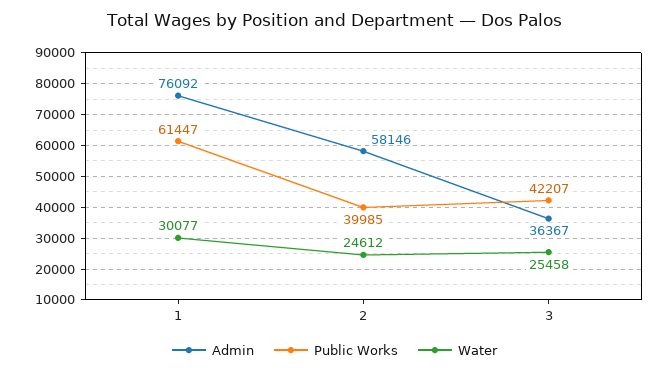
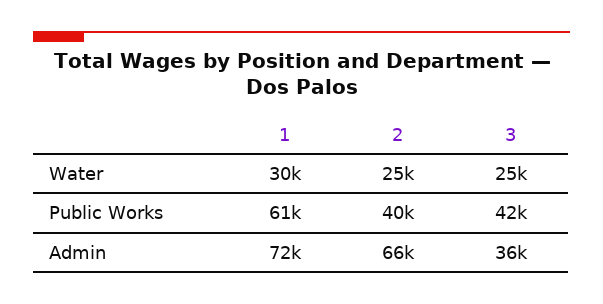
Admin, 1: 76092 -> 72000
Admin, 2: 58146 -> 66000

